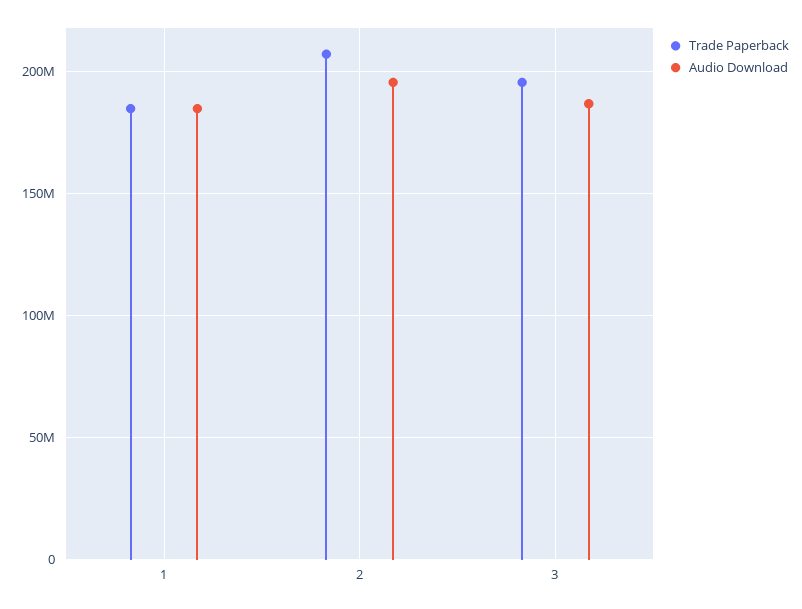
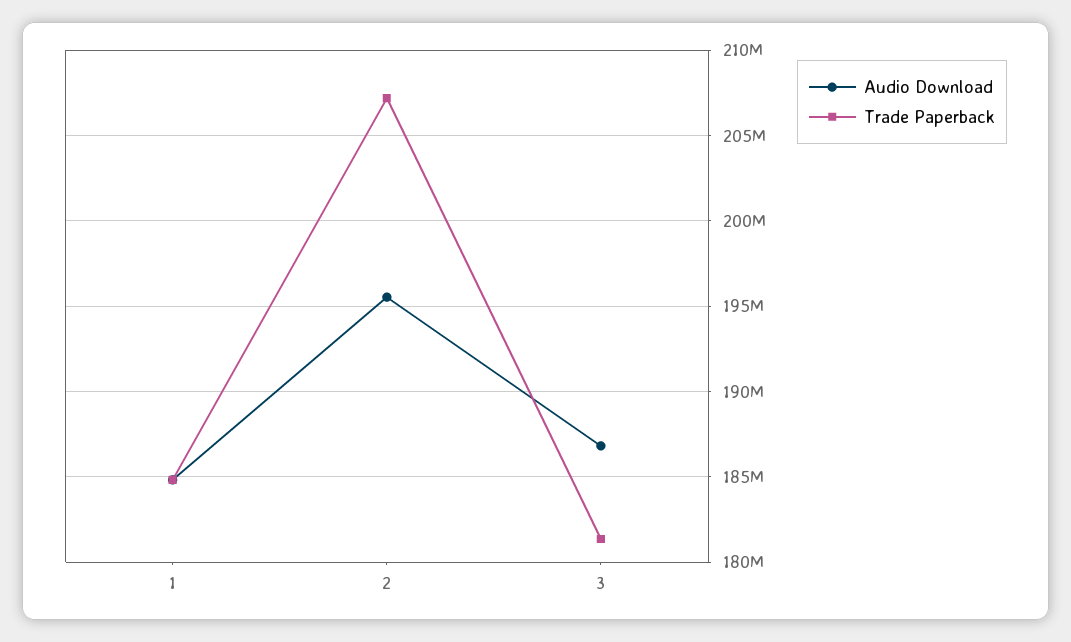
Trade Paperback, 3: 195000000 -> 181500000

